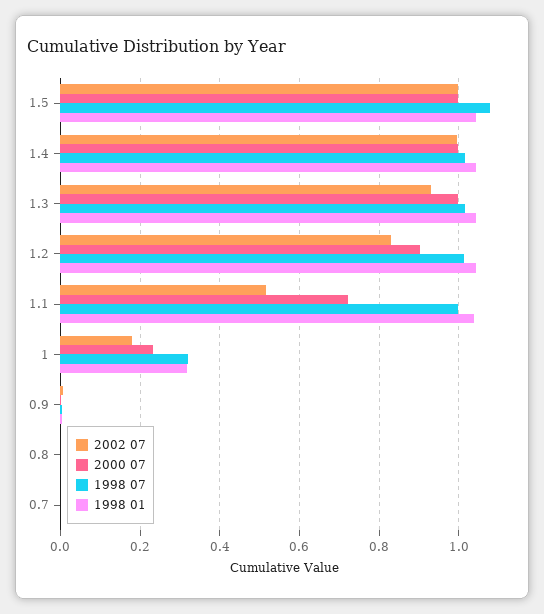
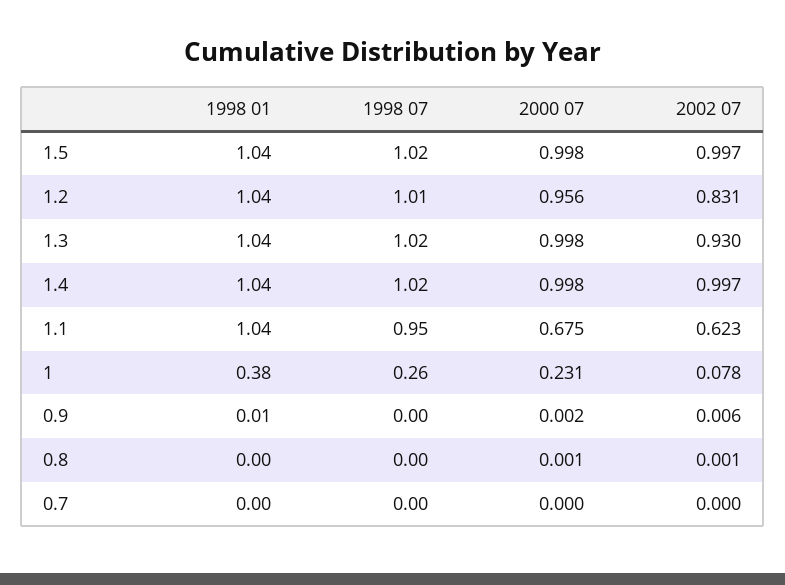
1998 07, 1.5: 1.08 -> 1.02
2000 07, 1.2: 0.9 -> 0.956
2002 07, 1.1: 0.52 -> 0.623
2000 07, 1.1: 0.72 -> 0.675
1998 07, 1.1: 1 -> 0.95
2002 07, 1: 0.18 -> 0.078
1998 07, 1: 0.32 -> 0.26
1998 01, 1: 0.32 -> 0.38

